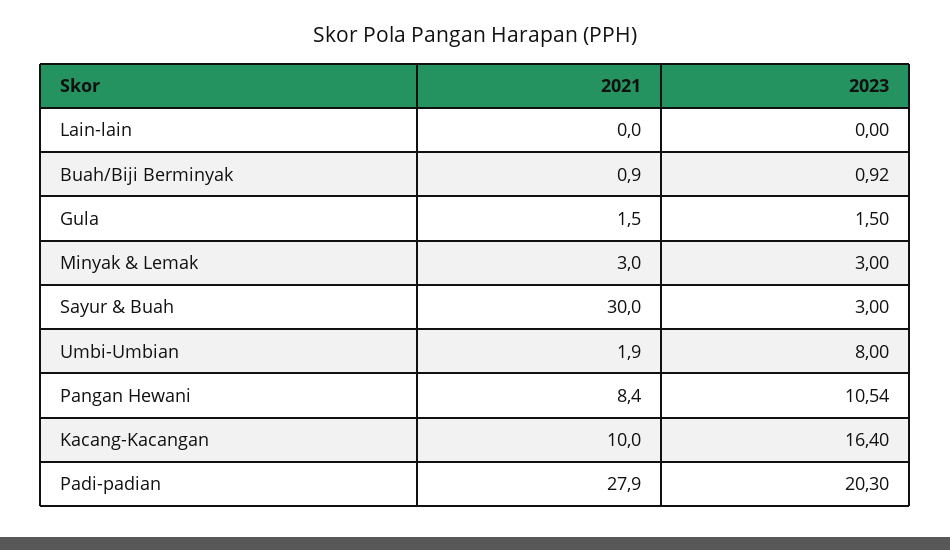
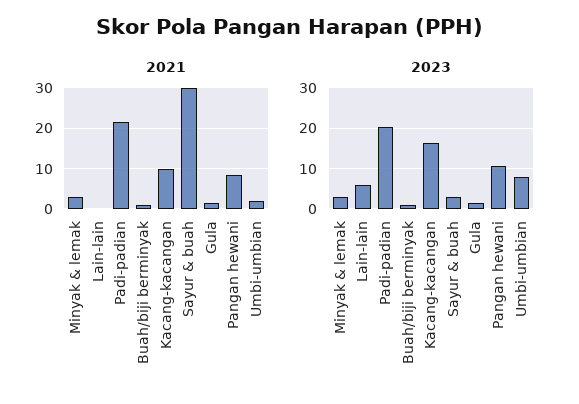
2023, Lain-lain: 0 -> 6
2021, Padi-padian: 27.9 -> 22

